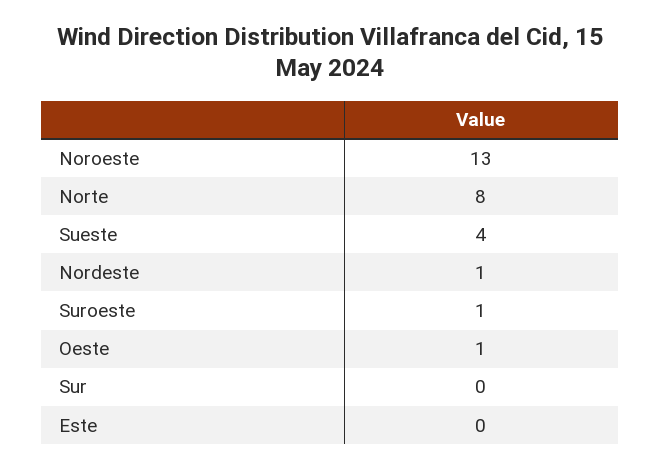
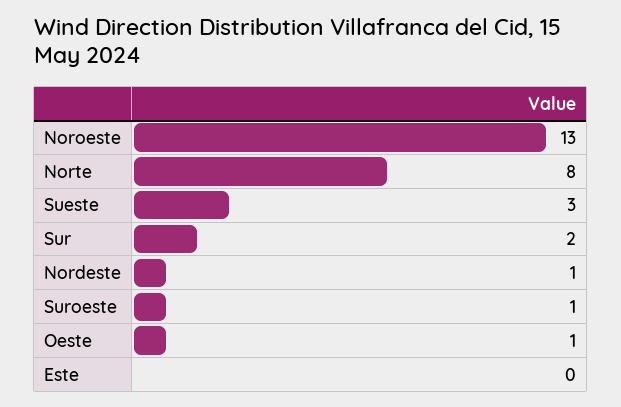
Sueste: 4 -> 3
Sur: 0 -> 2

